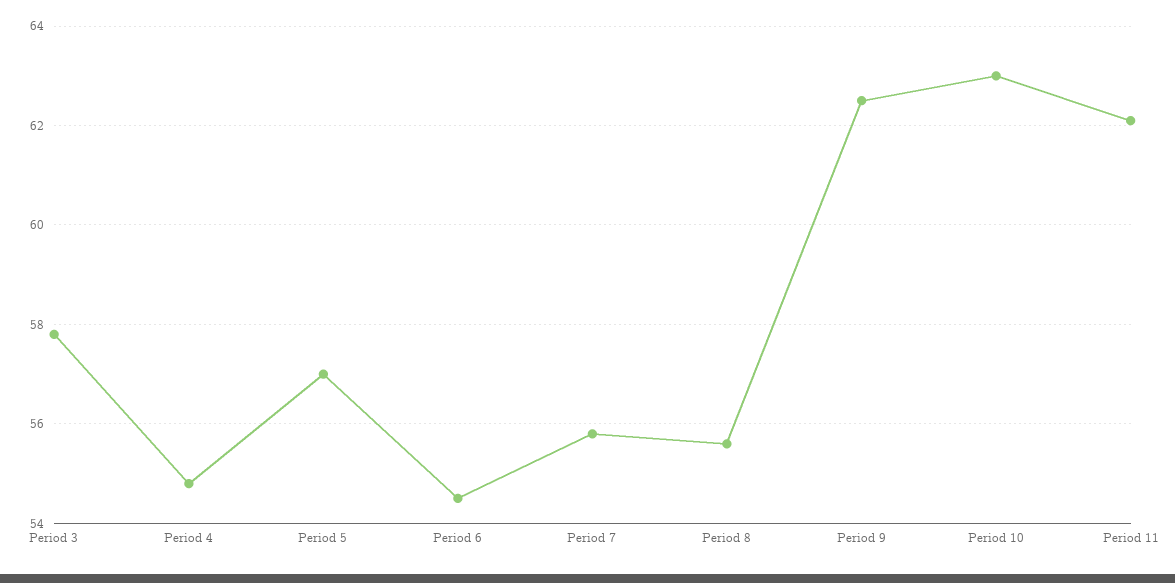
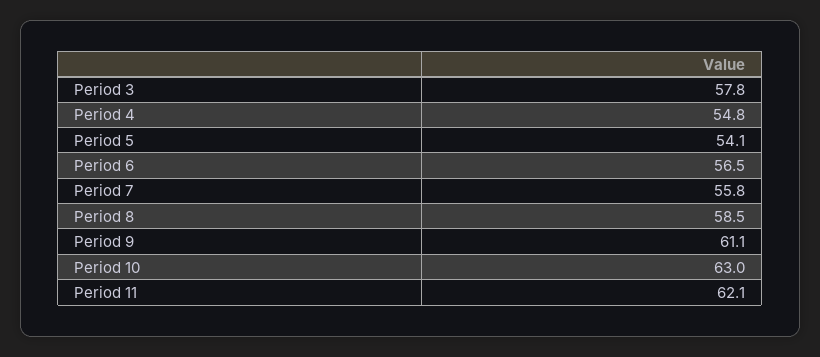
Period 5: 57 -> 54.1
Period 6: 54.5 -> 56.5
Period 8: 55.5 -> 58.5
Period 9: 62.5 -> 61.1

